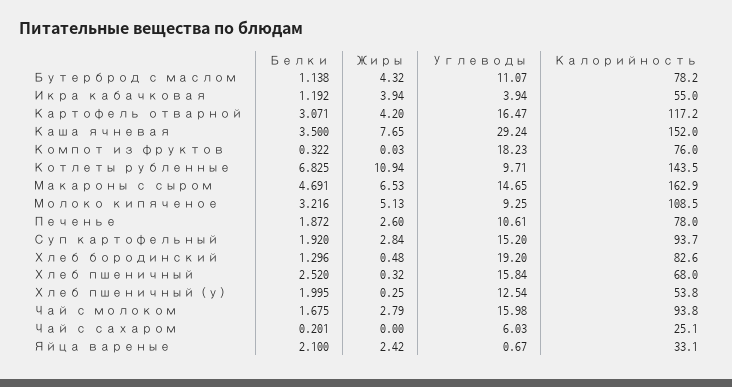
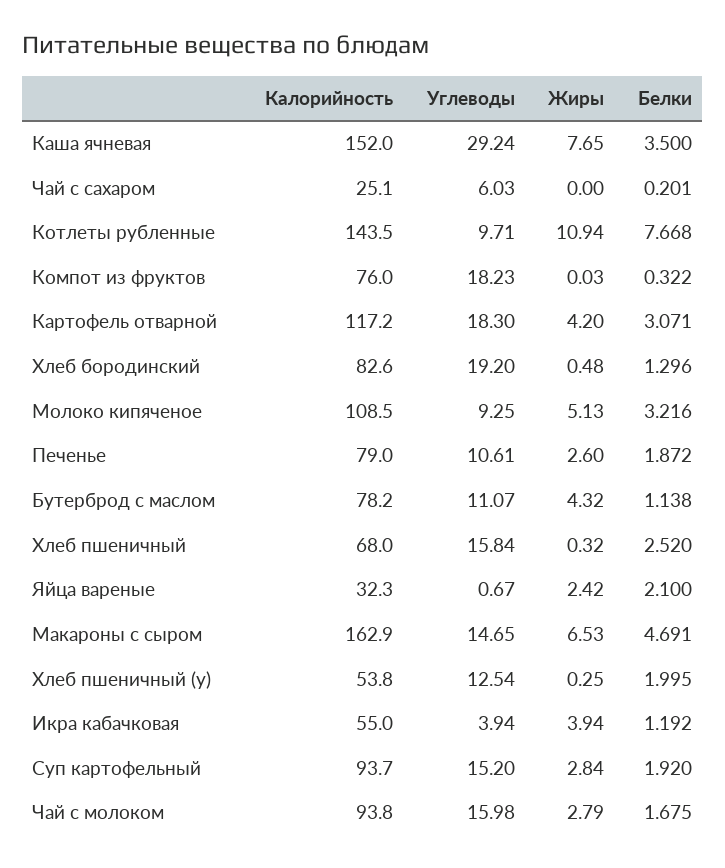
Углеводы, Картофель отварной: 16.47 -> 18.3
Белки, Котлеты рубленные: 6.825 -> 7.668
Калорийность, Печенье: 78 -> 79
Калорийность, Яйца вареные: 33.1 -> 32.3

